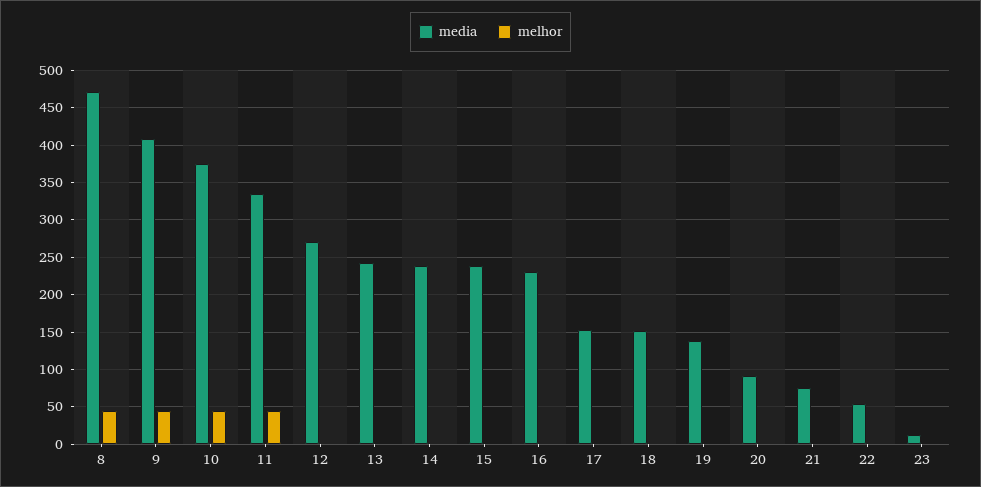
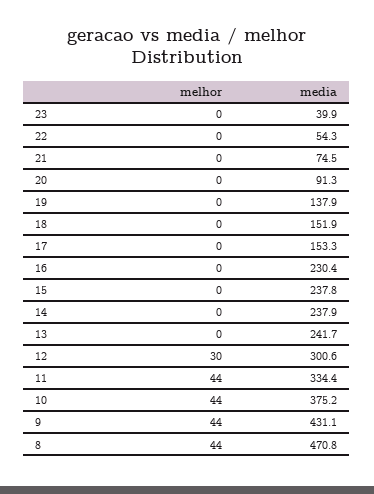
media, 9: 410 -> 431.1
media, 12: 270 -> 300.6
melhor, 12: 0 -> 30
media, 23: 10 -> 39.9

